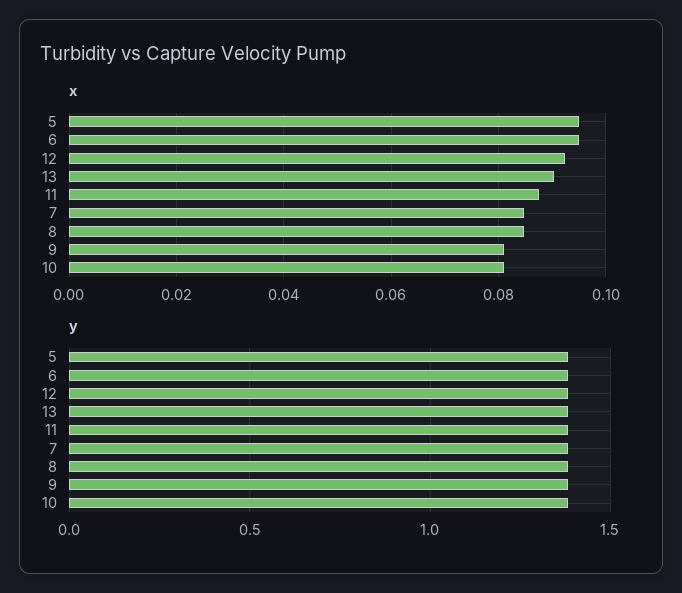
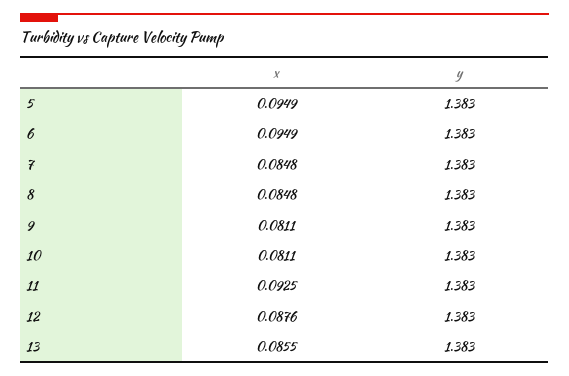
x, 12: 0.092 -> 0.0876
x, 13: 0.09 -> 0.0855
x, 11: 0.088 -> 0.0925

